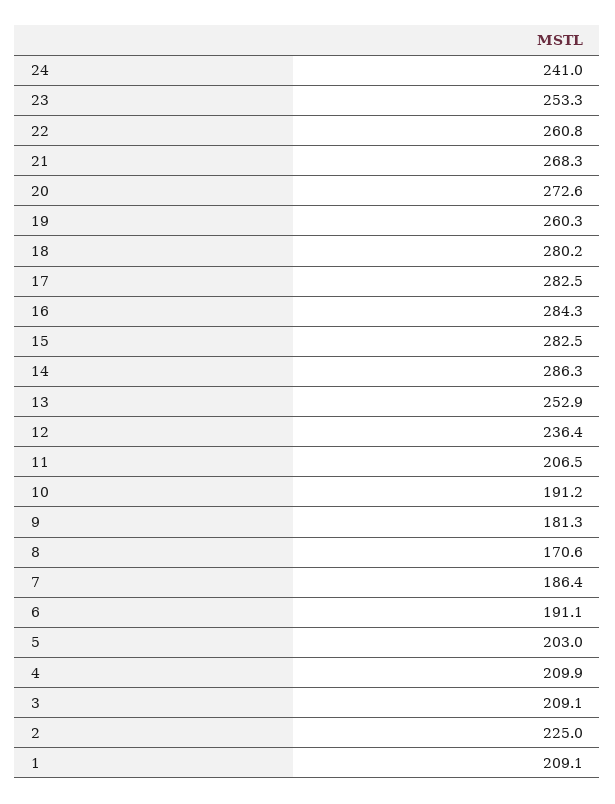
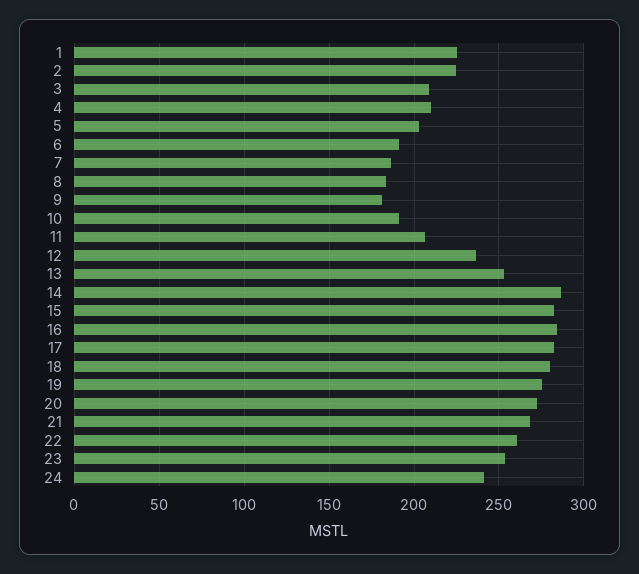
19: 260.3 -> 275
8: 170.6 -> 185
1: 209.1 -> 225

